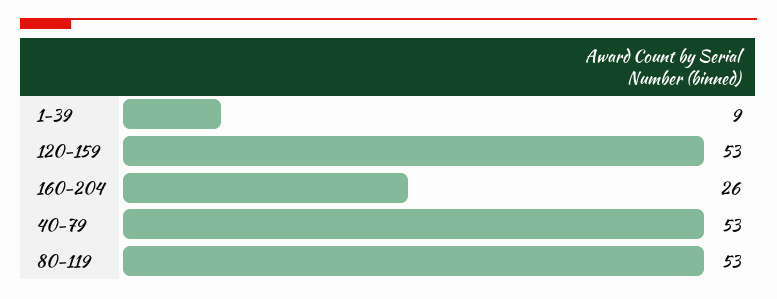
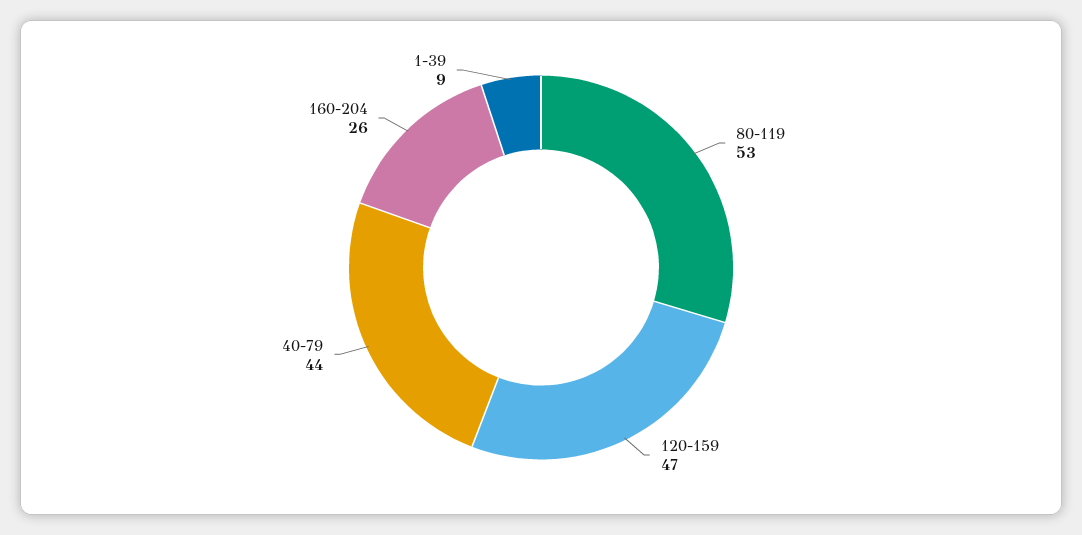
120-159: 53 -> 47
40-79: 53 -> 44

